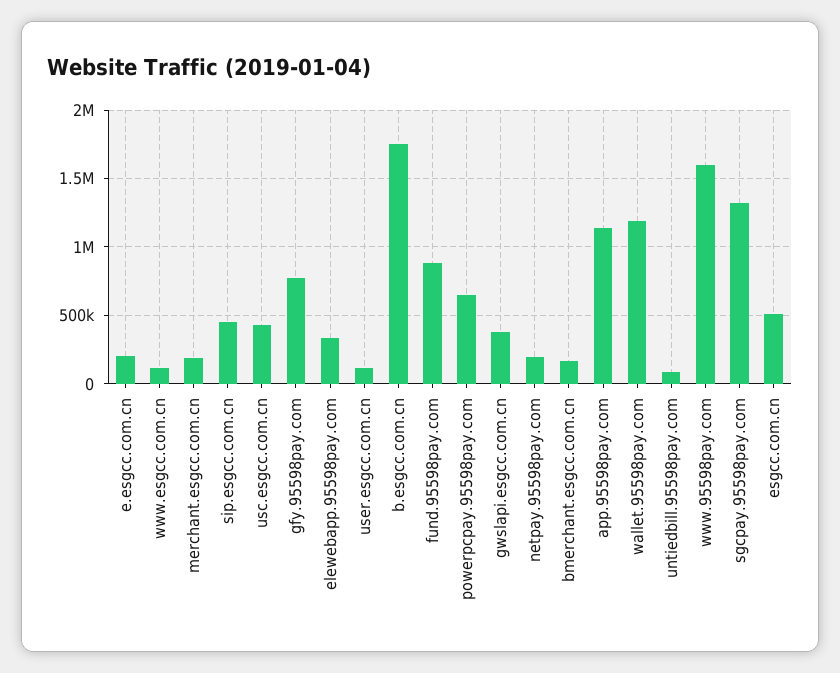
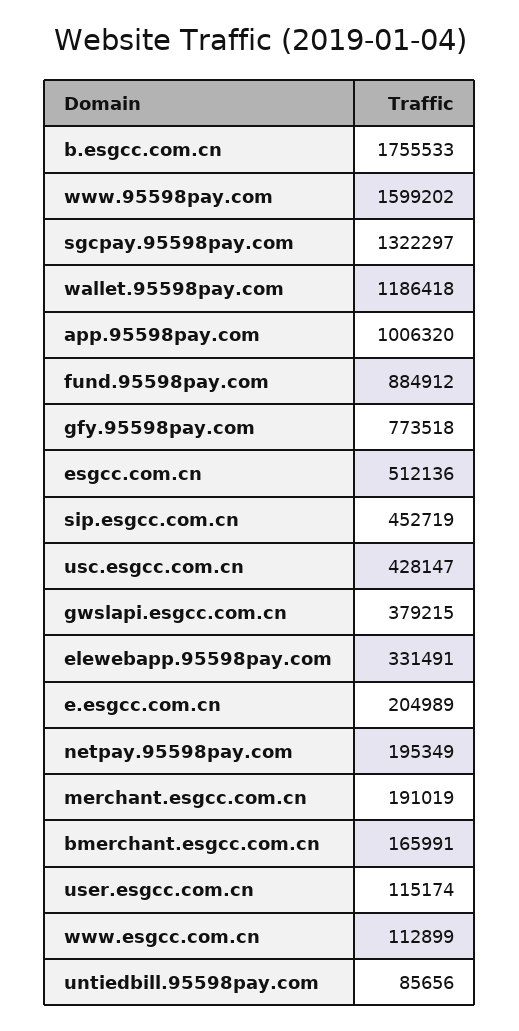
powerpcpay.95598pay.com: 650000 -> none
app.95598pay.com: 1150000 -> 1006320

